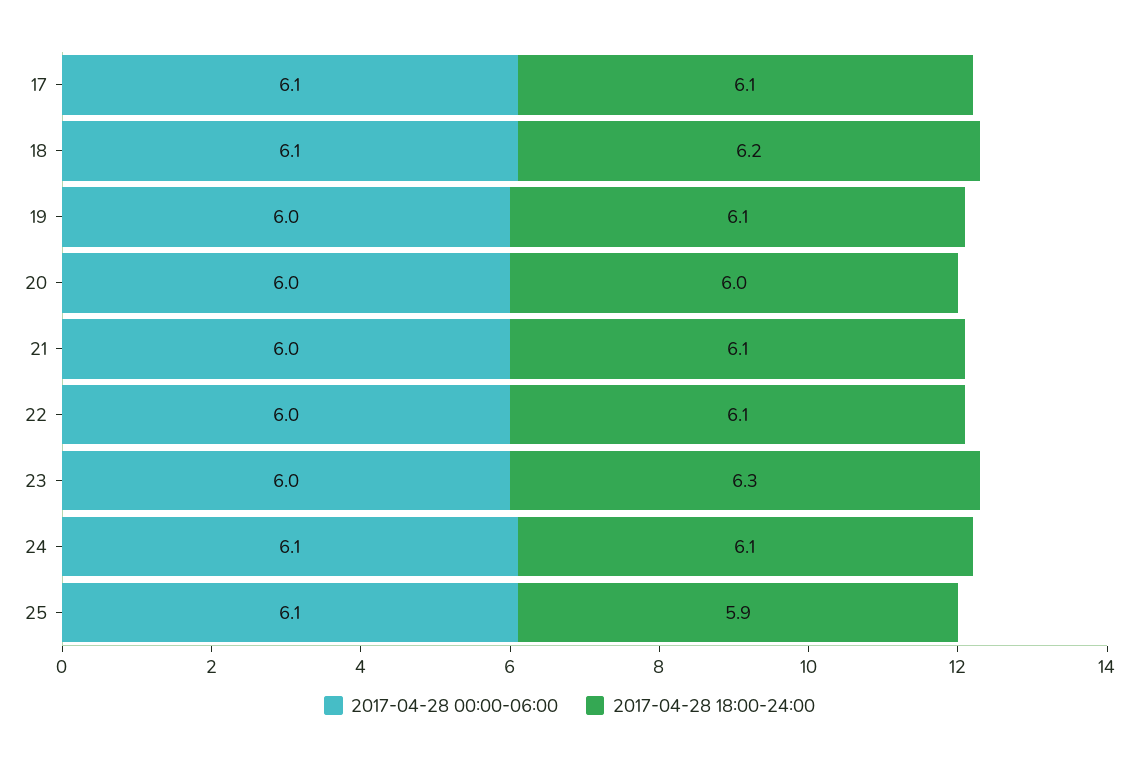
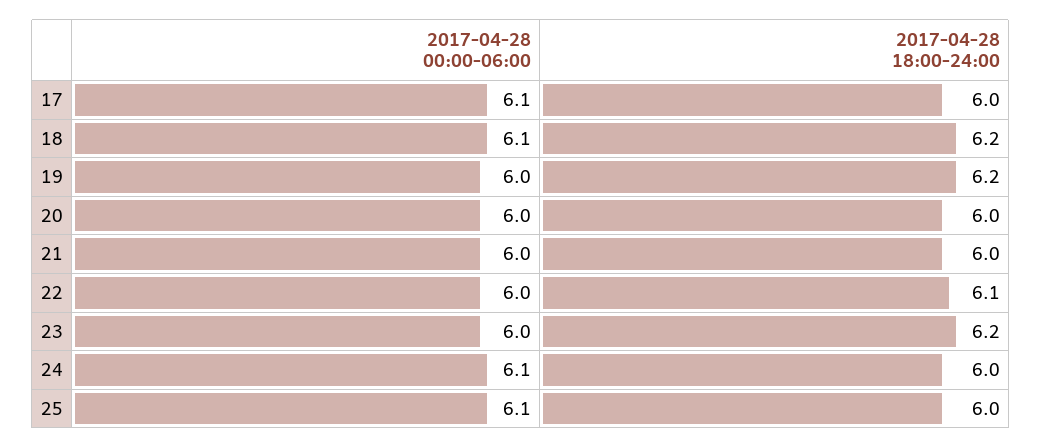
2017-04-28 18:00-24:00, 17: 6.1 -> 6
2017-04-28 18:00-24:00, 19: 6.1 -> 6.2
2017-04-28 18:00-24:00, 21: 6.1 -> 6
2017-04-28 18:00-24:00, 23: 6.3 -> 6.2
2017-04-28 18:00-24:00, 24: 6.1 -> 6
2017-04-28 18:00-24:00, 25: 5.9 -> 6

